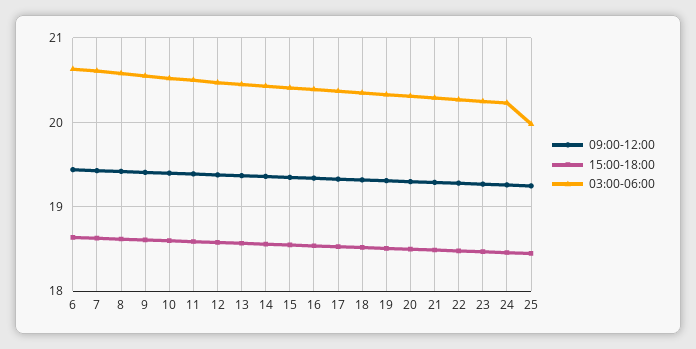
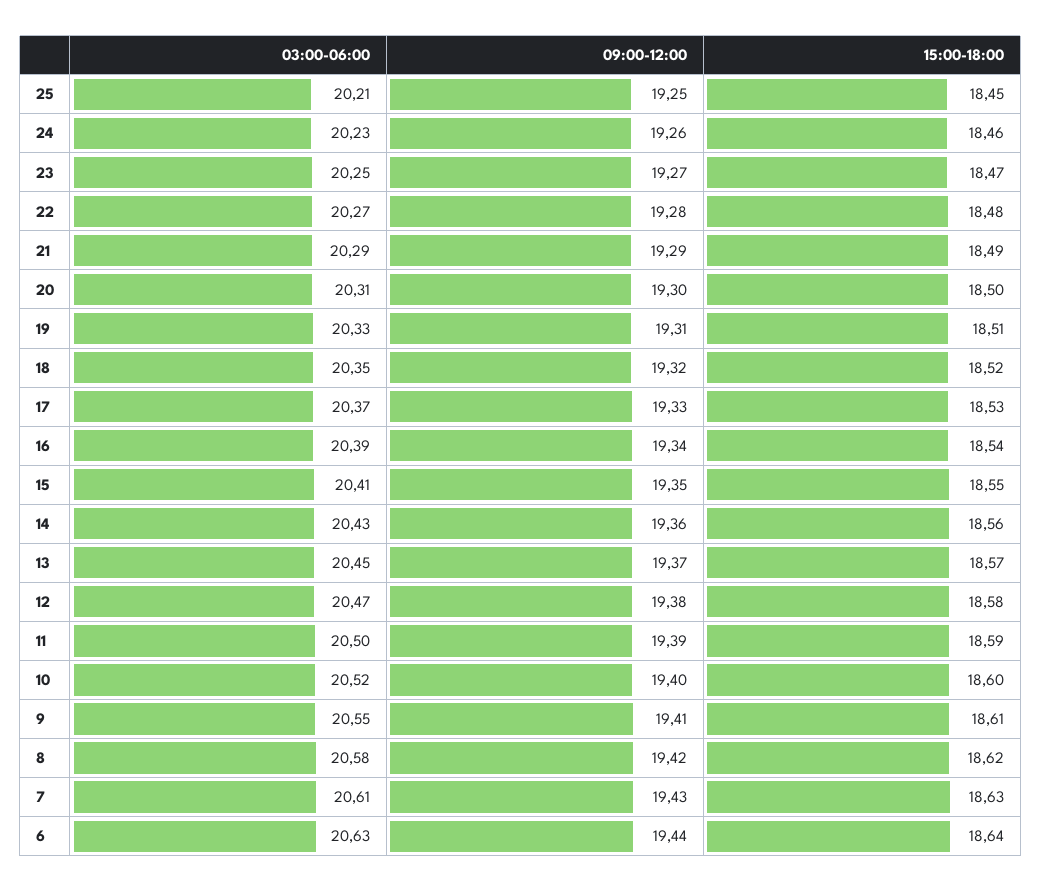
03:00-06:00, 25: 20 -> 20.21

